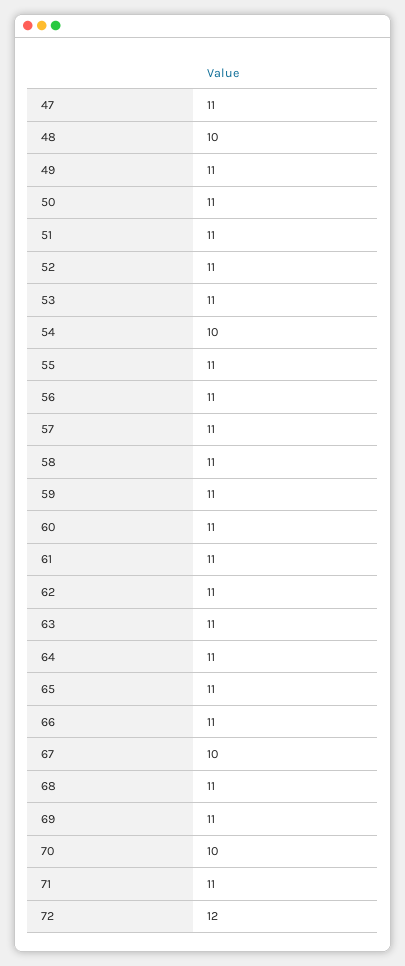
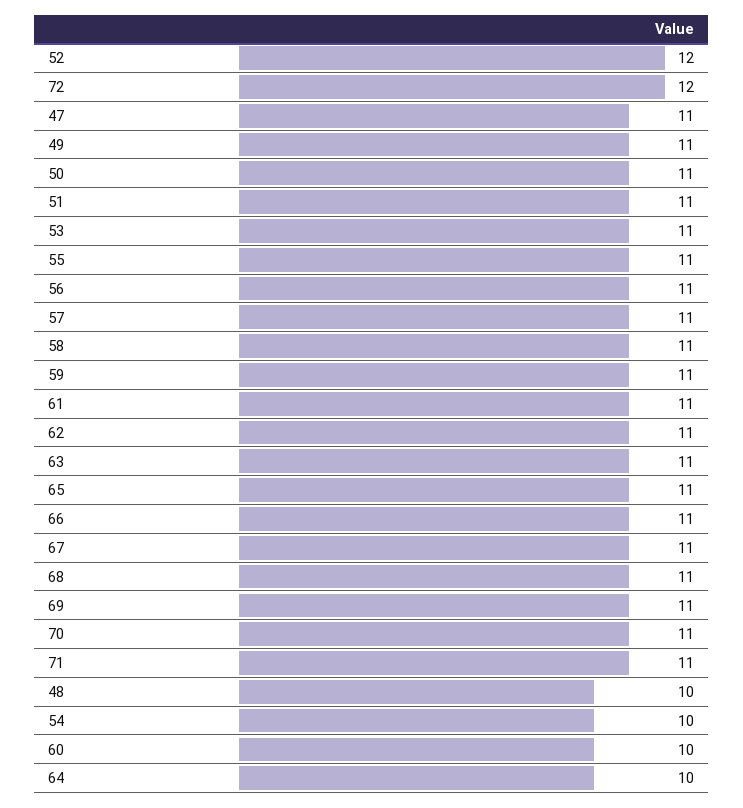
52: 11 -> 12
60: 11 -> 10
64: 11 -> 10
67: 10 -> 11
70: 10 -> 11

